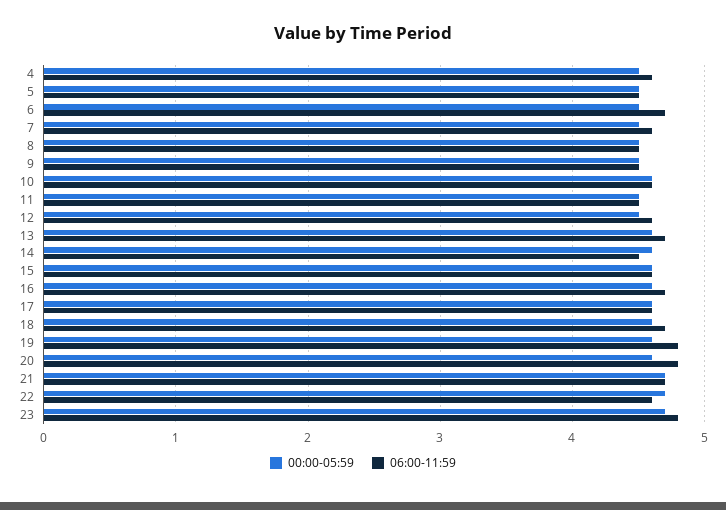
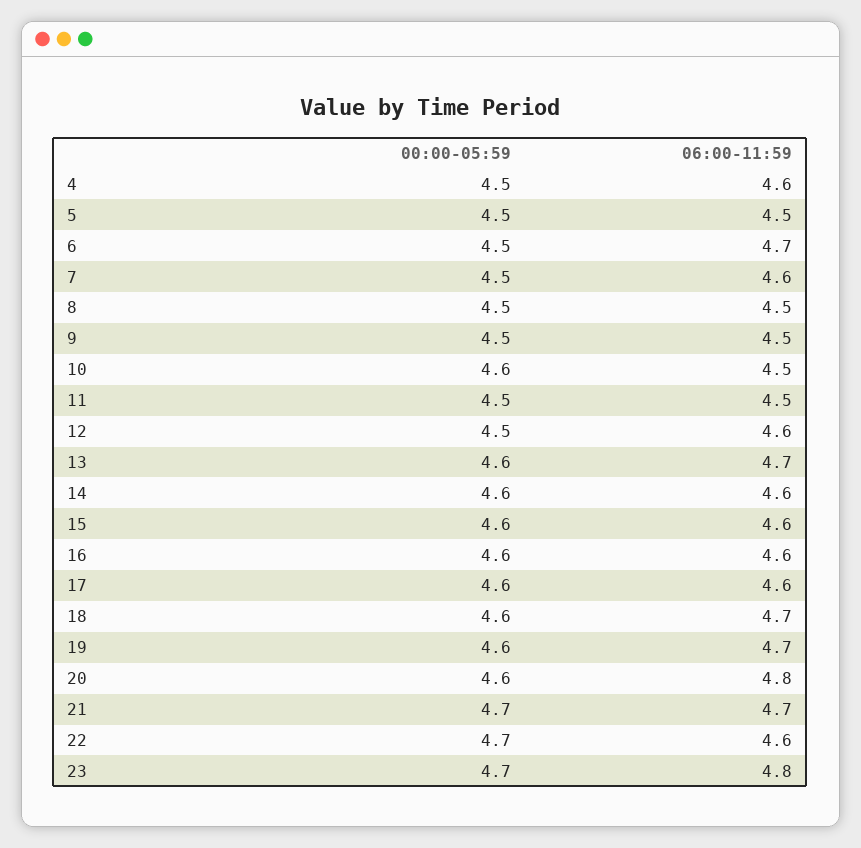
06:00-11:59, 10: 4.6 -> 4.5
06:00-11:59, 14: 4.5 -> 4.6
06:00-11:59, 16: 4.7 -> 4.6
06:00-11:59, 19: 4.8 -> 4.7

